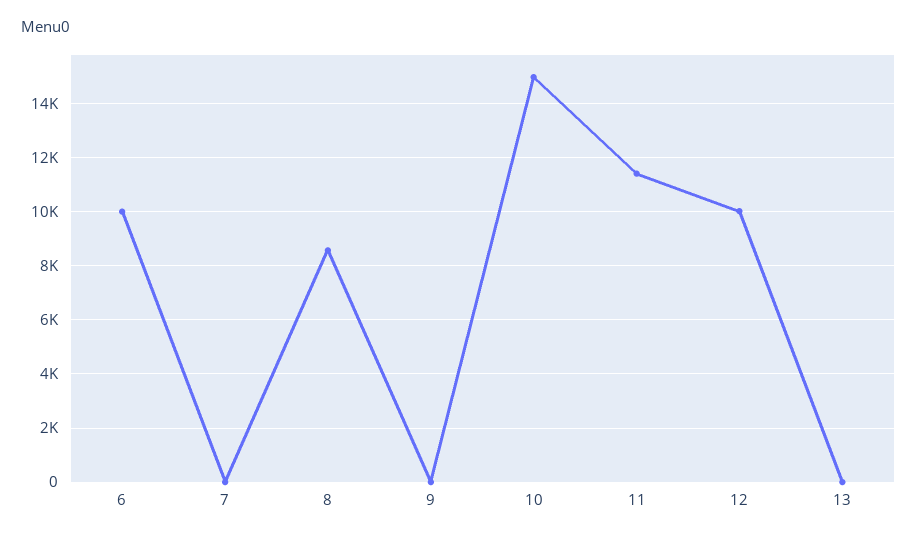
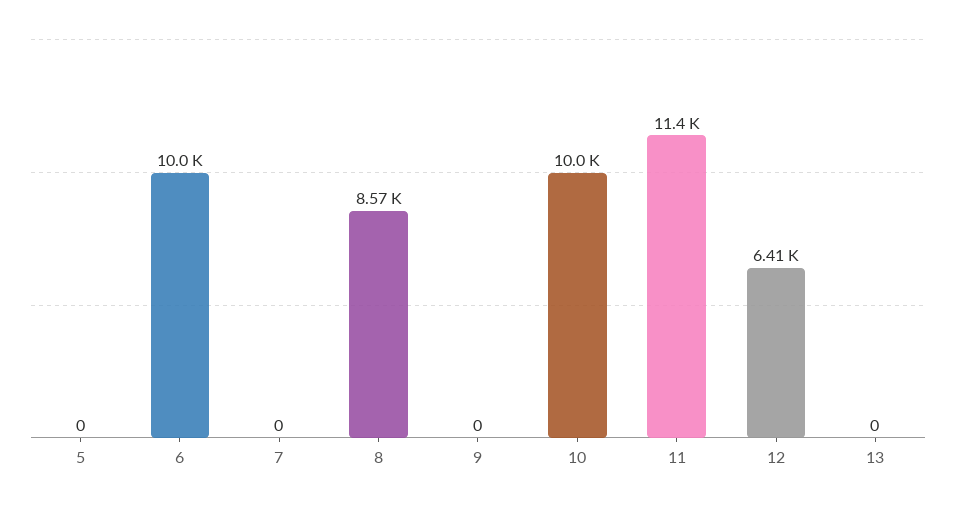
10: 15000 -> 10000
12: 10000 -> 6410
5: none -> 0

